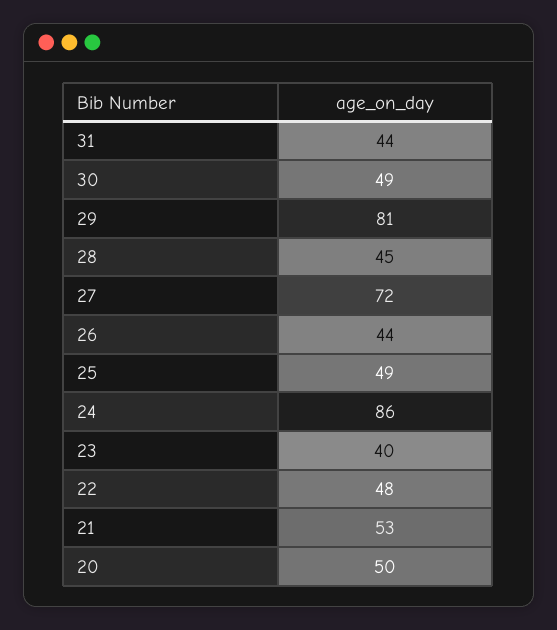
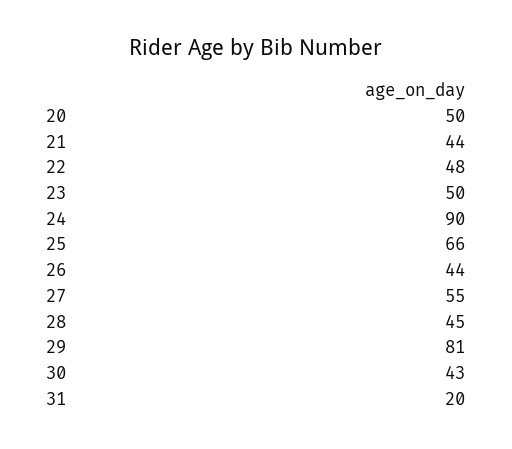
31: 44 -> 20
30: 49 -> 43
27: 72 -> 55
25: 49 -> 66
24: 86 -> 90
23: 40 -> 50
21: 53 -> 44

